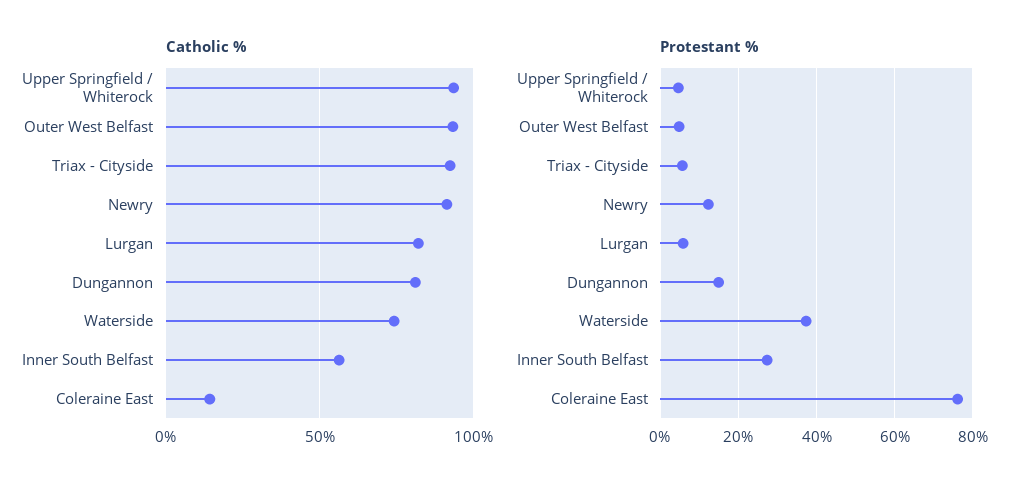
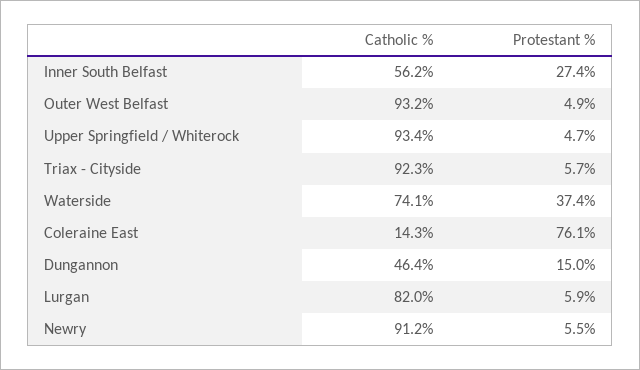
Catholic %, Dungannon: 80 -> 46.4
Protestant %, Newry: 12 -> 5.5

